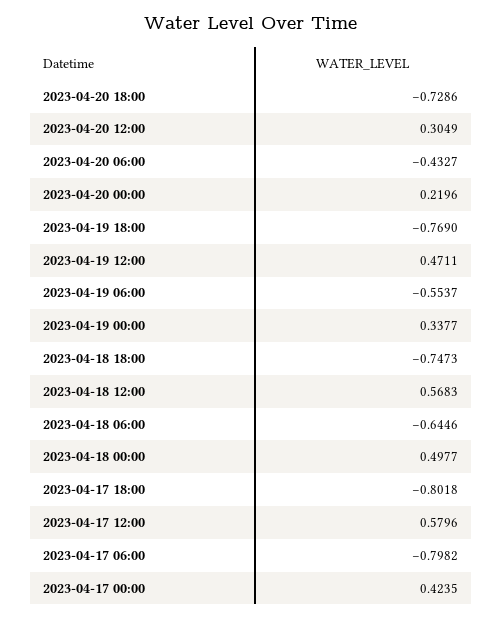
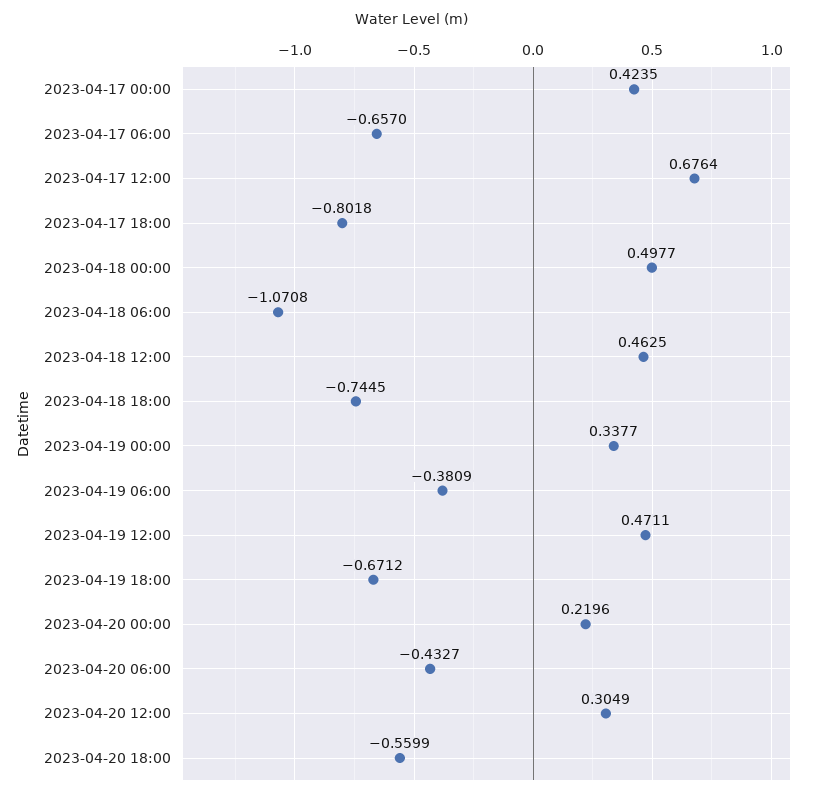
2023-04-20 18:00: -0.7286 -> -0.5599
2023-04-19 18:00: -0.769 -> -0.6712
2023-04-19 06:00: -0.5537 -> -0.3809
2023-04-18 18:00: -0.7473 -> -0.7445
2023-04-18 12:00: 0.5683 -> 0.4625
2023-04-18 06:00: -0.6446 -> -1.0708
2023-04-17 12:00: 0.5796 -> 0.6764
2023-04-17 06:00: -0.7982 -> -0.657

